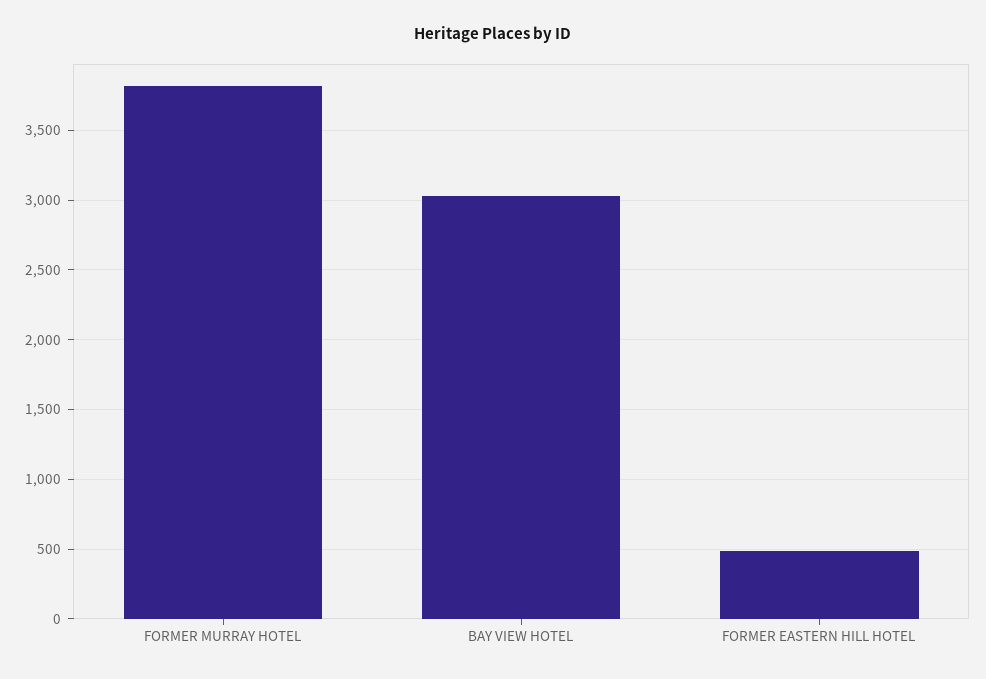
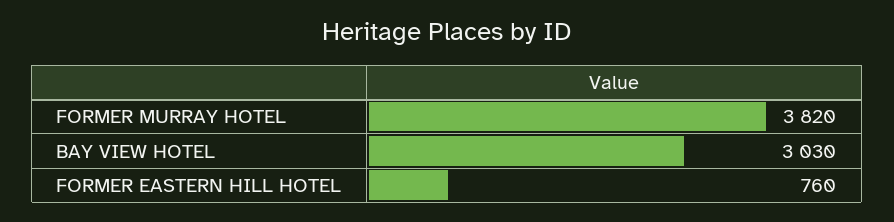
FORMER EASTERN HILL HOTEL: 500 -> 760

